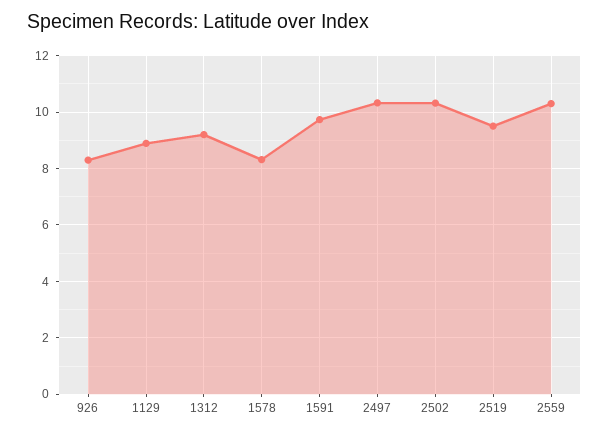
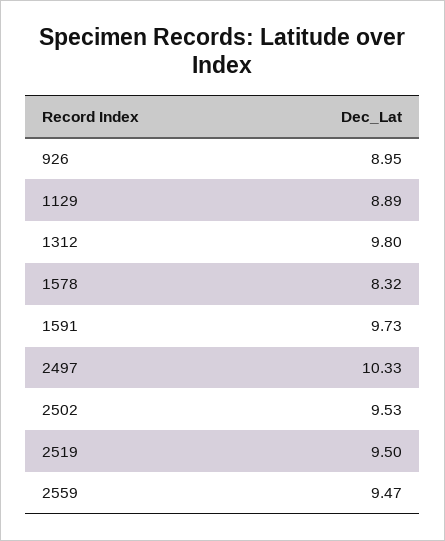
926: 8.25 -> 8.95
1312: 9.25 -> 9.8
2502: 10.25 -> 9.53
2559: 10.25 -> 9.47

